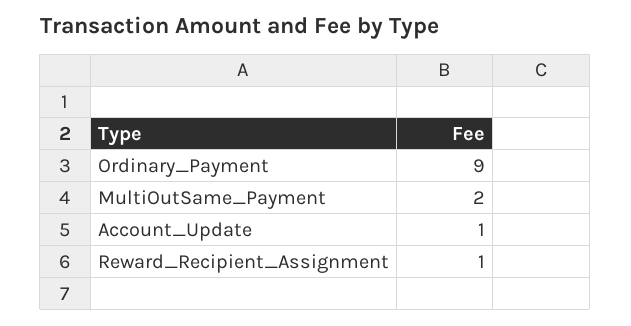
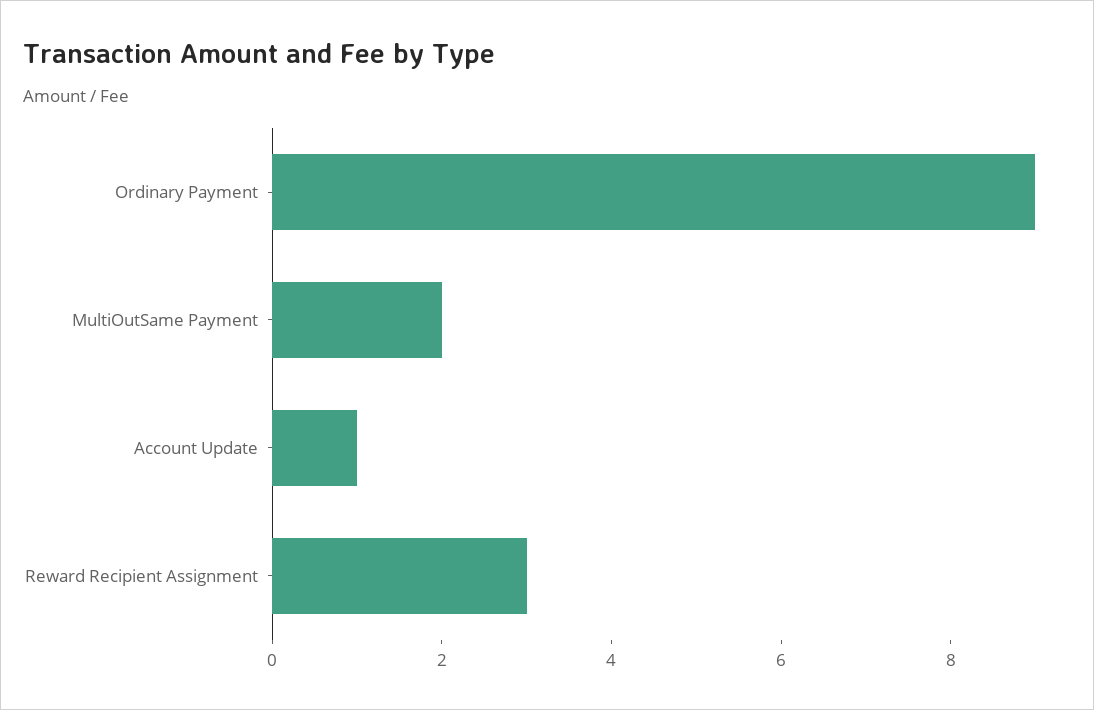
Reward_Recipient_Assignment: 1 -> 3

